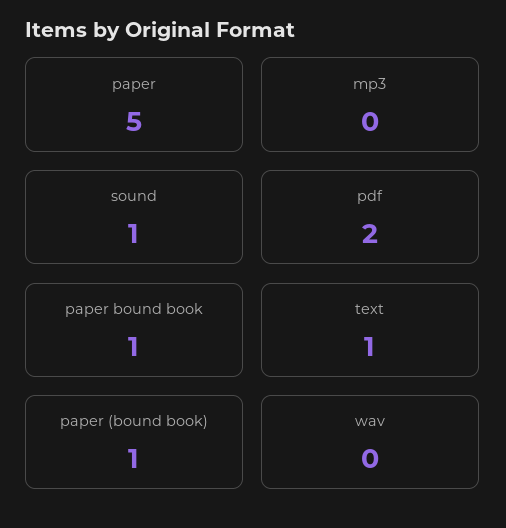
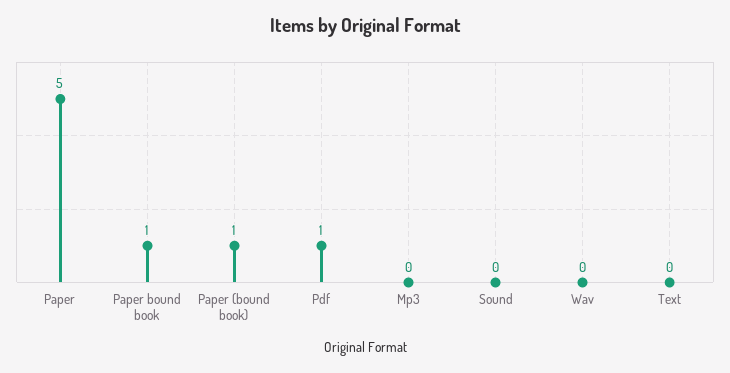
sound: 1 -> 0
pdf: 2 -> 1
text: 1 -> 0

